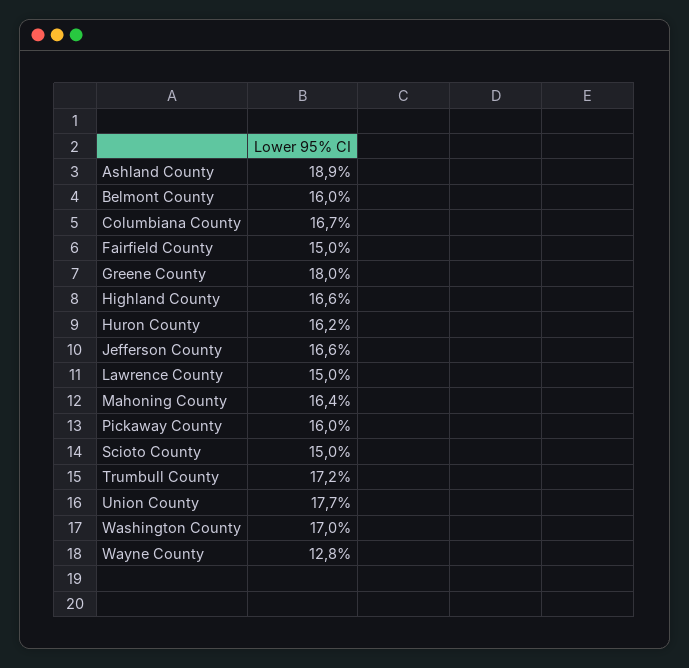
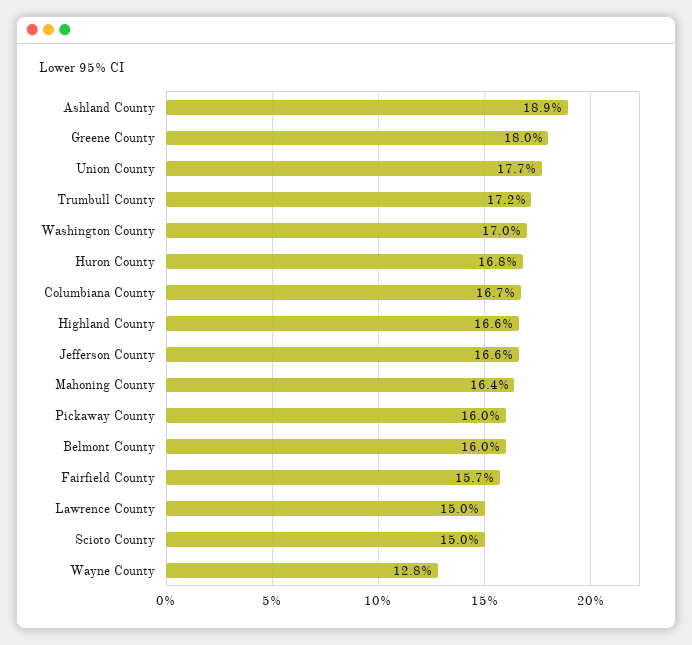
Fairfield County: 15 -> 15.7
Huron County: 16.2 -> 16.8

